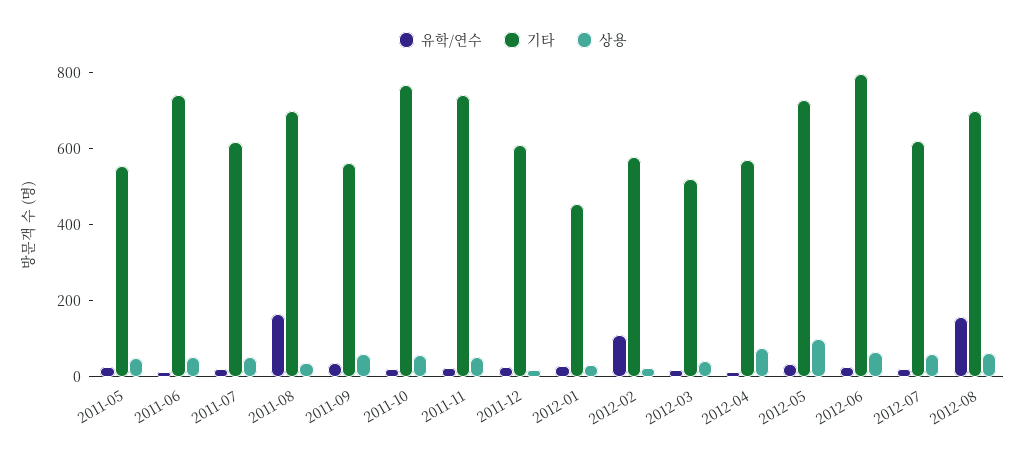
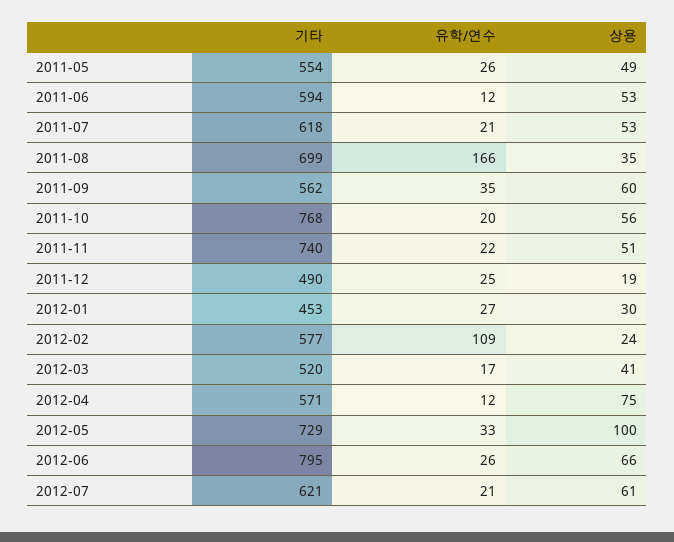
기타, 2011-06: 750 -> 594
기타, 2011-12: 600 -> 490
유학/연수, 2012-08: 150 -> none
기타, 2012-08: 700 -> none
상용, 2012-08: 50 -> none

